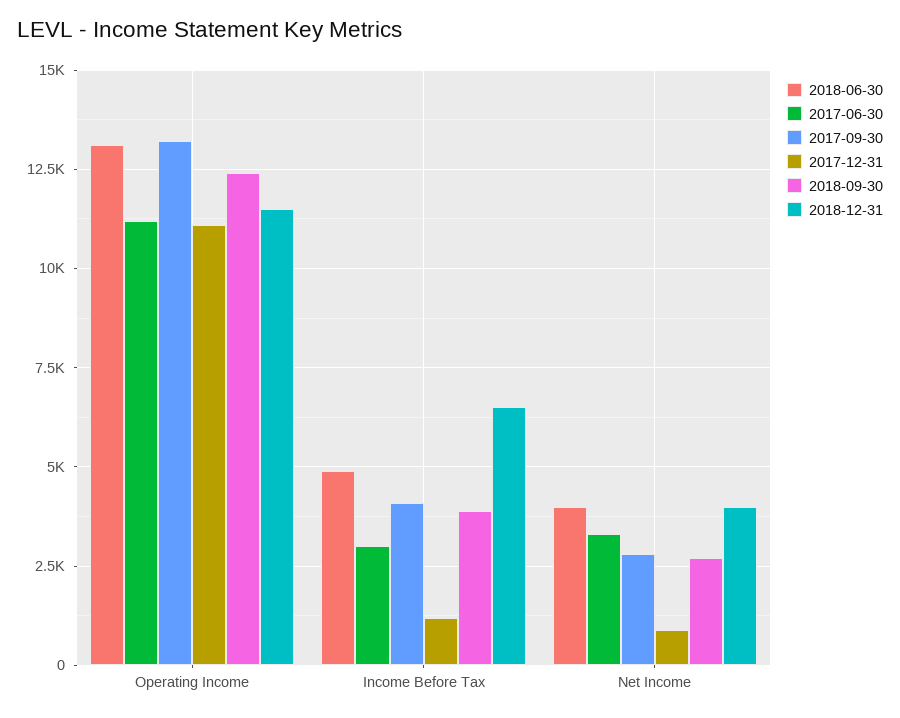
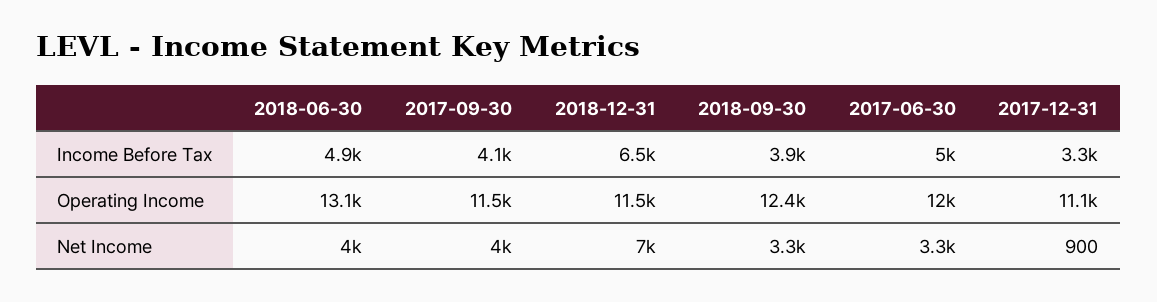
2017-06-30, Operating Income: 11250 -> 12000
2017-09-30, Operating Income: 13250 -> 11500
2017-06-30, Income Before Tax: 3000 -> 5000
2017-12-31, Income Before Tax: 1250 -> 3300
2017-09-30, Net Income: 2750 -> 4000
2018-09-30, Net Income: 2750 -> 3300
2018-12-31, Net Income: 4000 -> 7000

